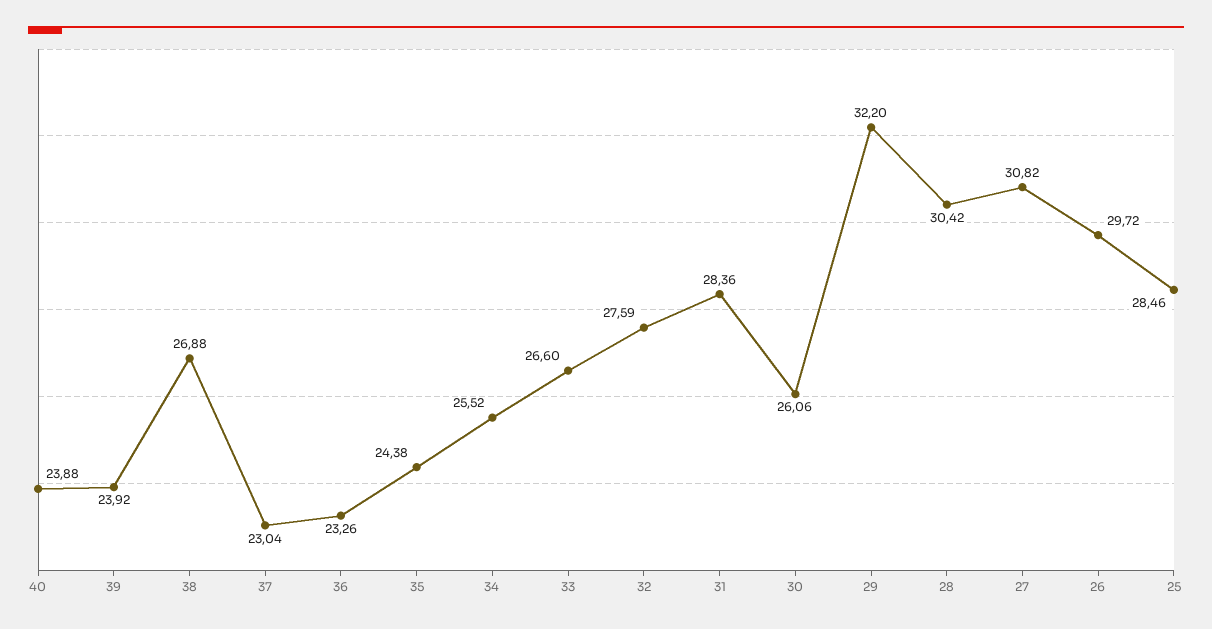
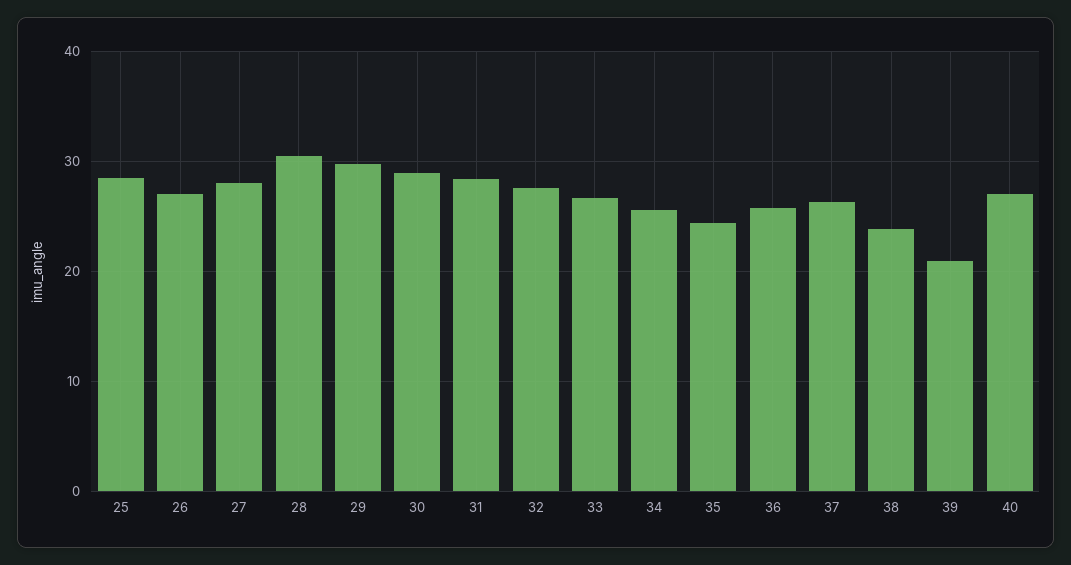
40: 23.88 -> 27
39: 23.92 -> 21
38: 26.88 -> 24
37: 23.04 -> 26
36: 23.26 -> 26
30: 26.06 -> 29
29: 32.2 -> 30
27: 30.82 -> 28
26: 29.72 -> 27

